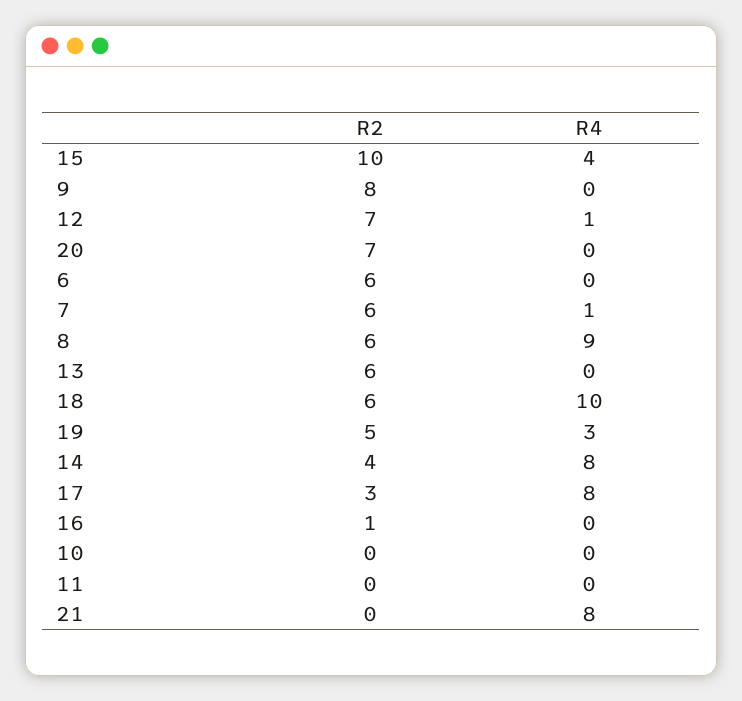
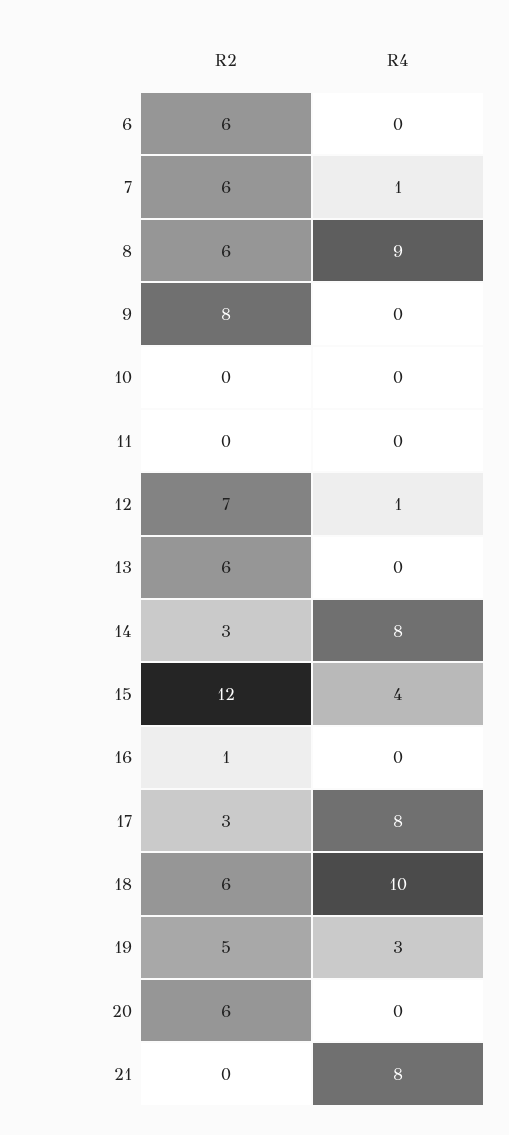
R2, 15: 10 -> 12
R2, 20: 7 -> 6
R2, 14: 4 -> 3

